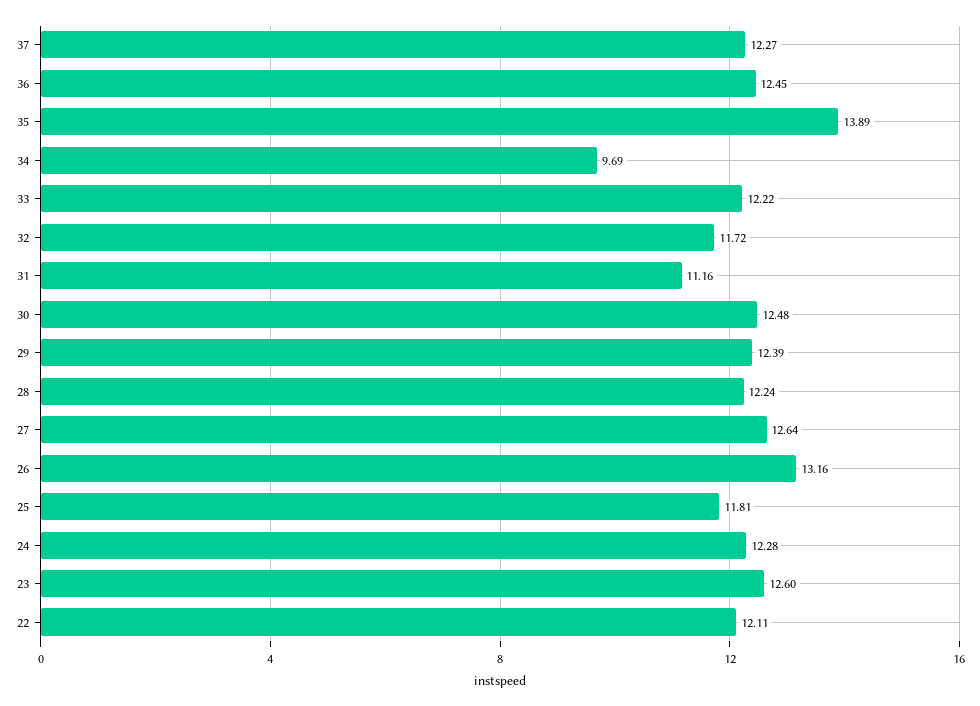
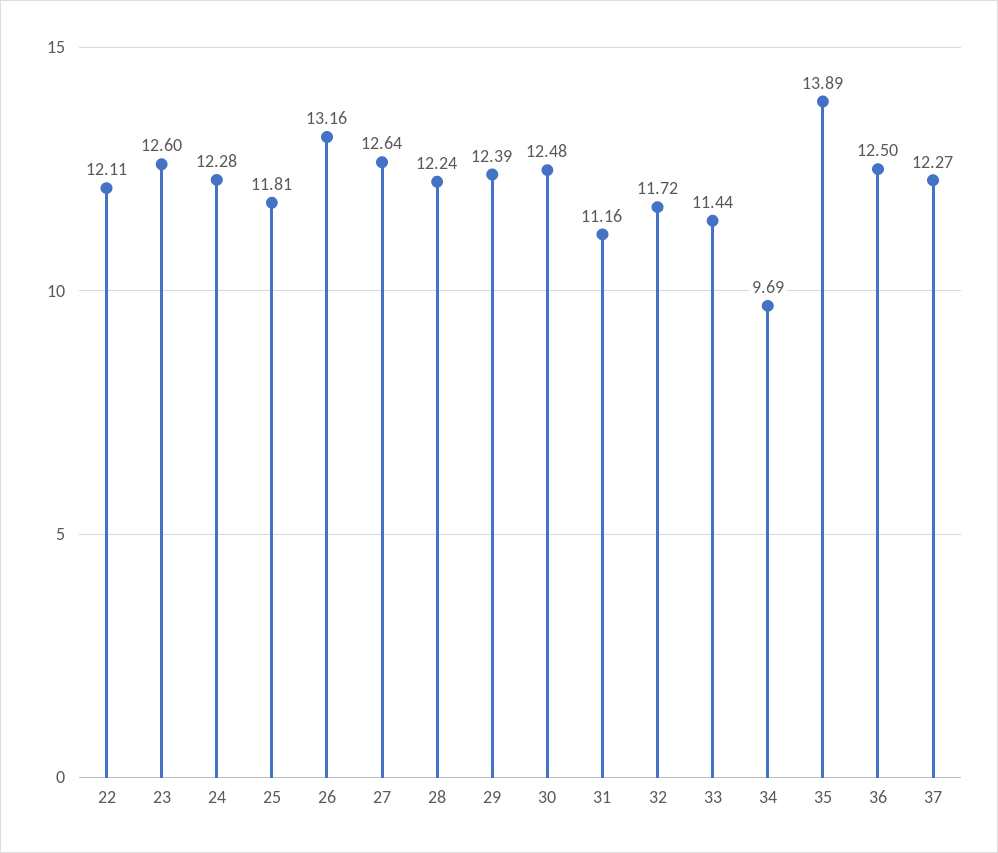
36: 12.45 -> 12.5
33: 12.22 -> 11.44

